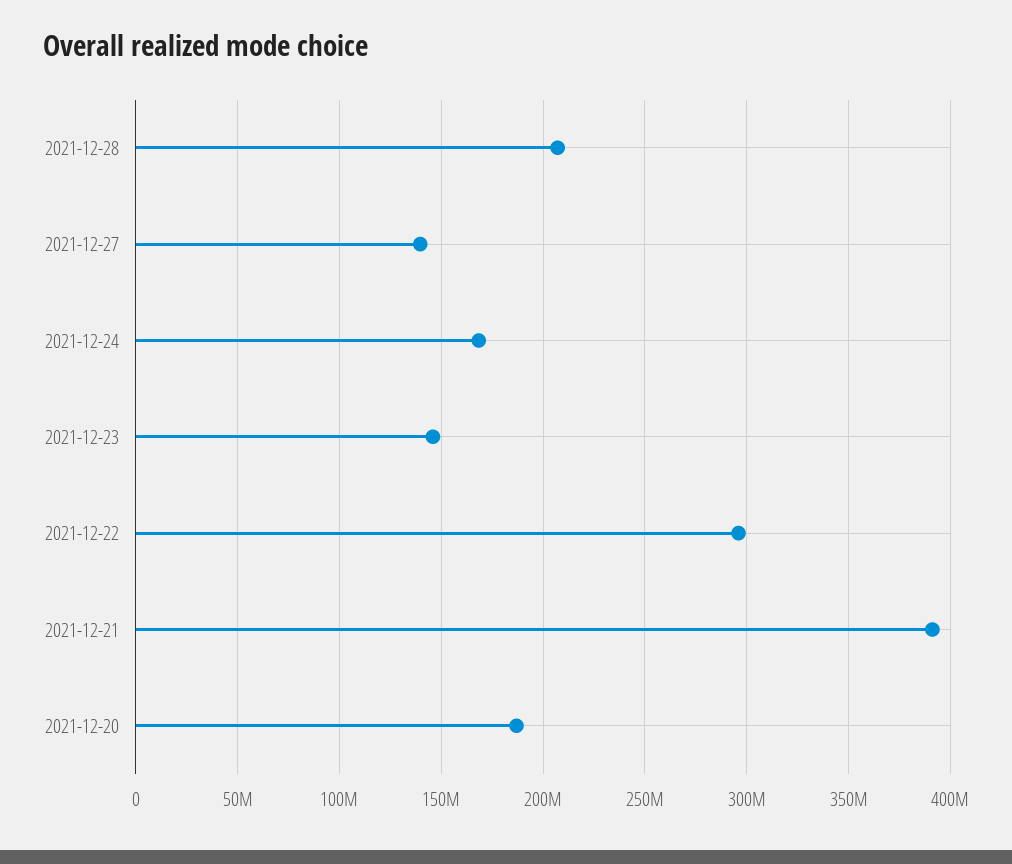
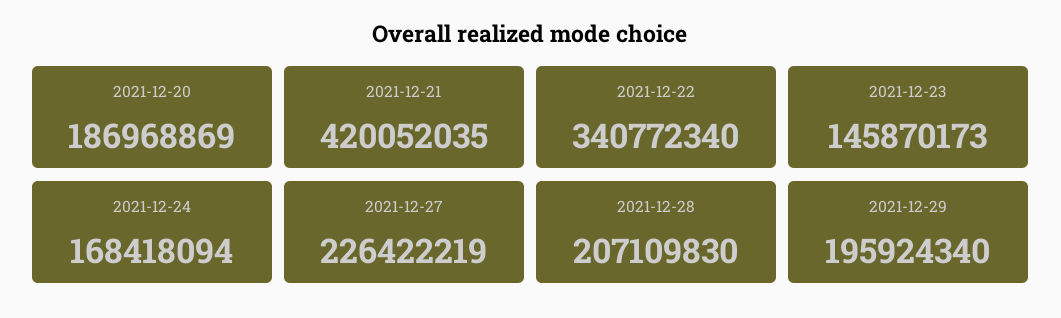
2021-12-27: 140000000 -> 226422219
2021-12-22: 295000000 -> 340772340
2021-12-21: 390000000 -> 420052035
2021-12-29: none -> 195924340

